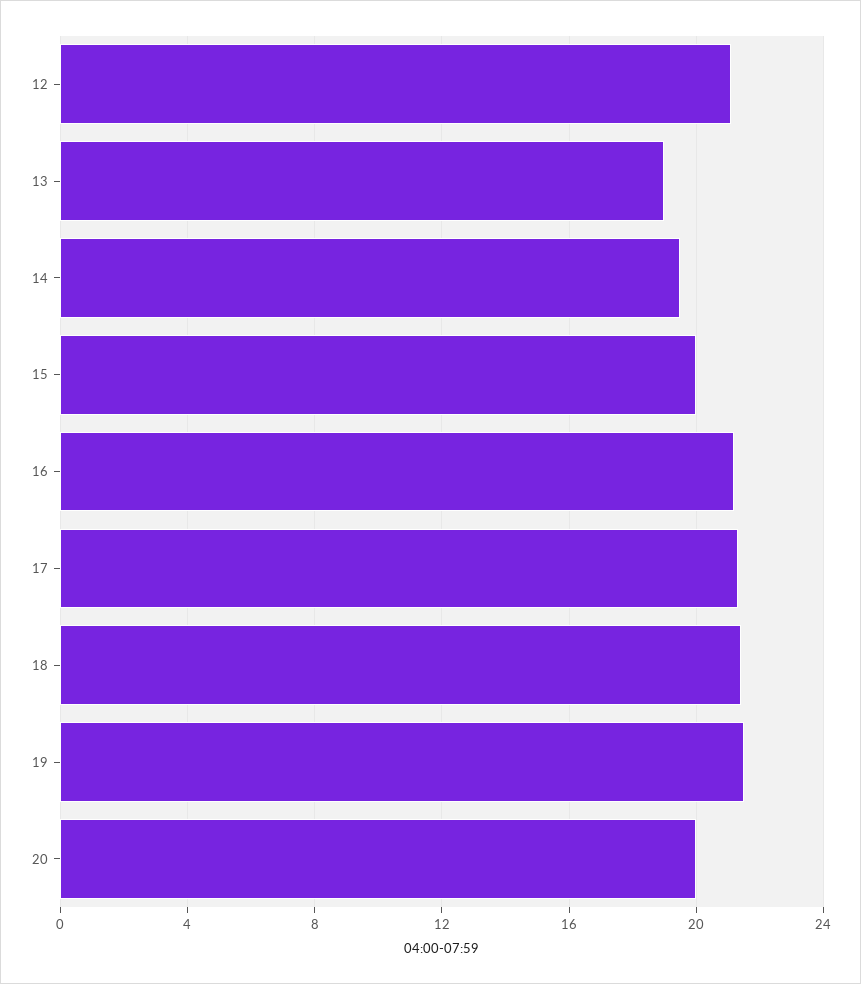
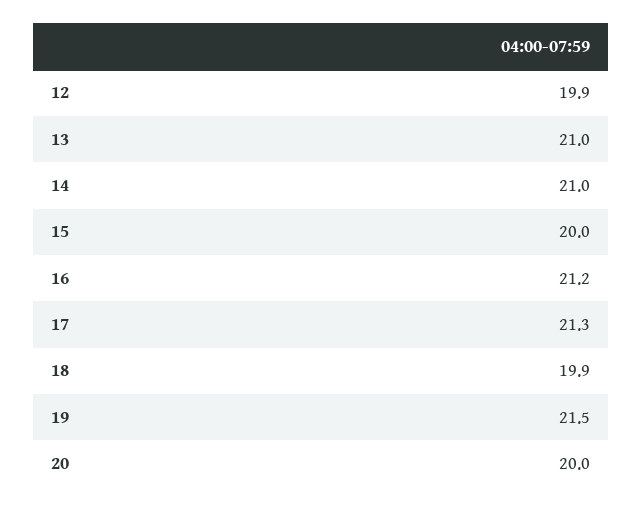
12: 21 -> 19.9
13: 19 -> 21
14: 19.5 -> 21
18: 21.5 -> 19.9

